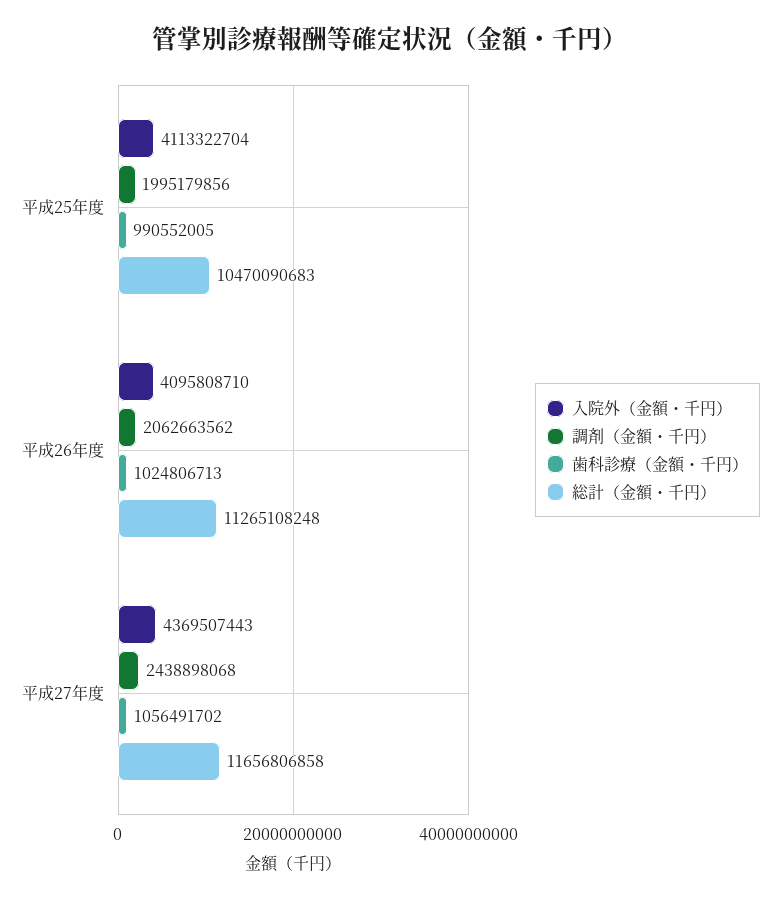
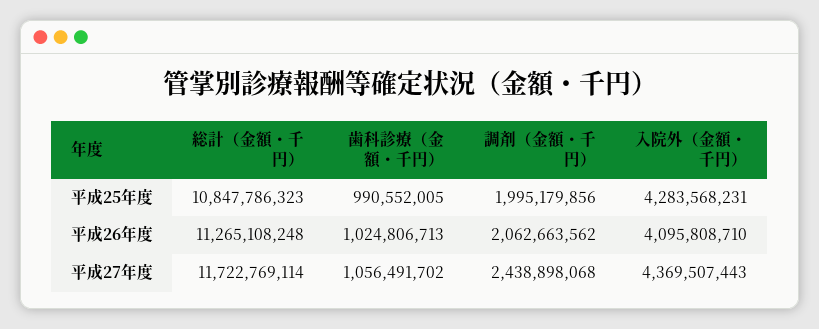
入院外（金額・千円）, 平成25年度: 4113322704 -> 4283568231
総計（金額・千円）, 平成25年度: 10470090683 -> 10847786323
総計（金額・千円）, 平成27年度: 11656806858 -> 11722769114

